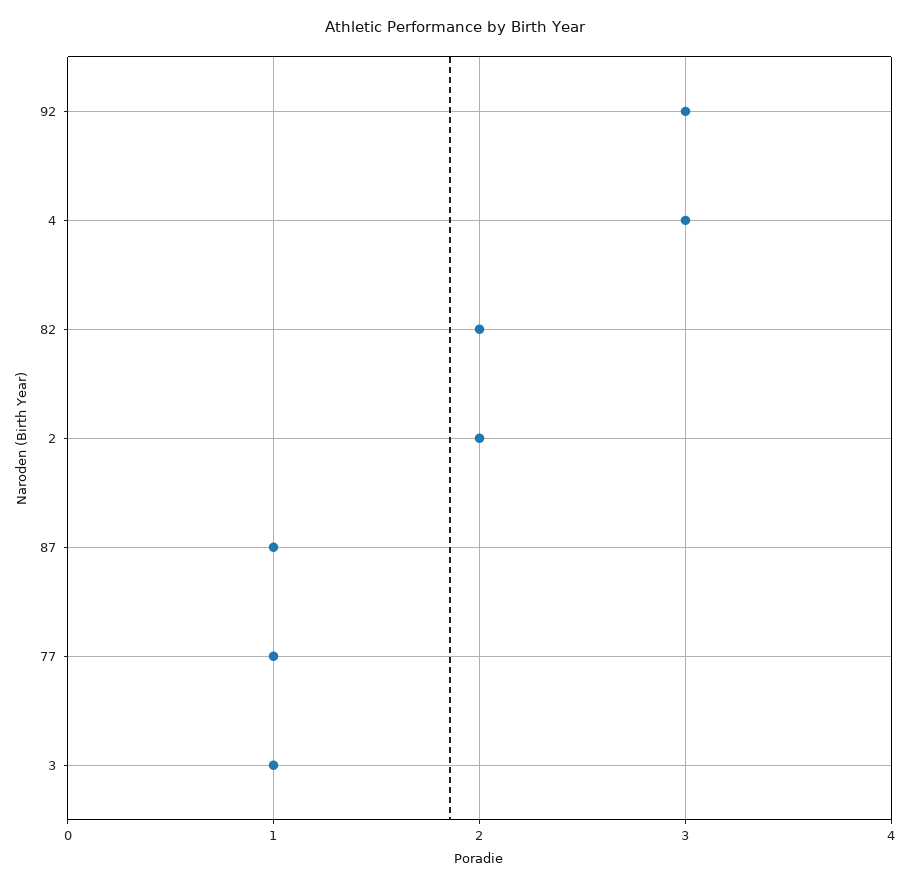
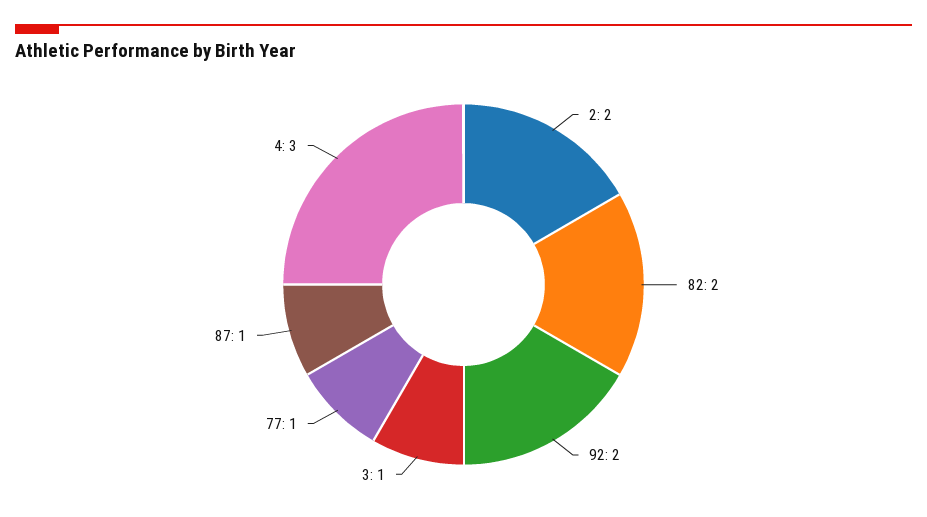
92: 3 -> 2

